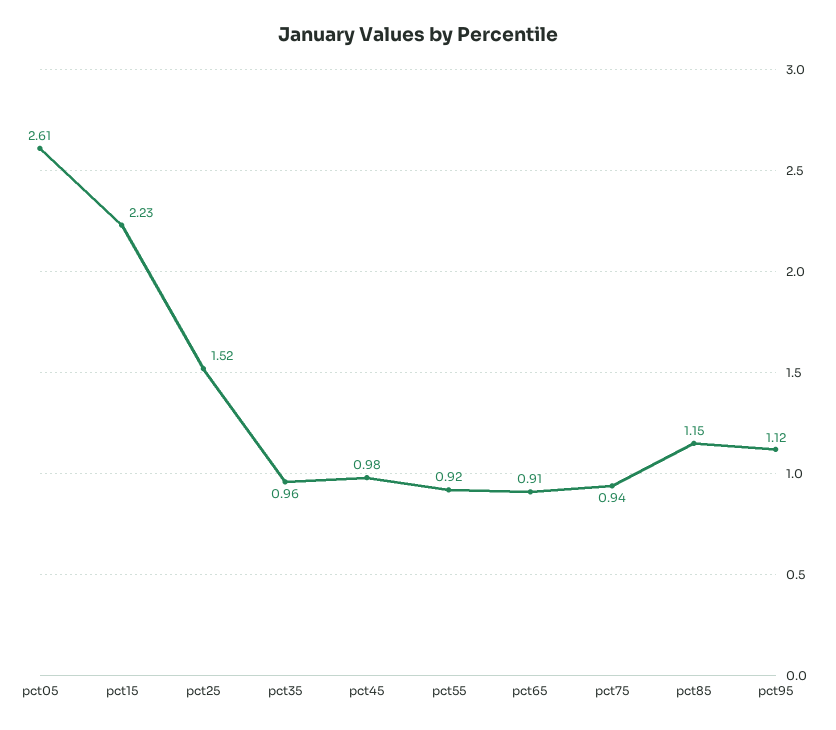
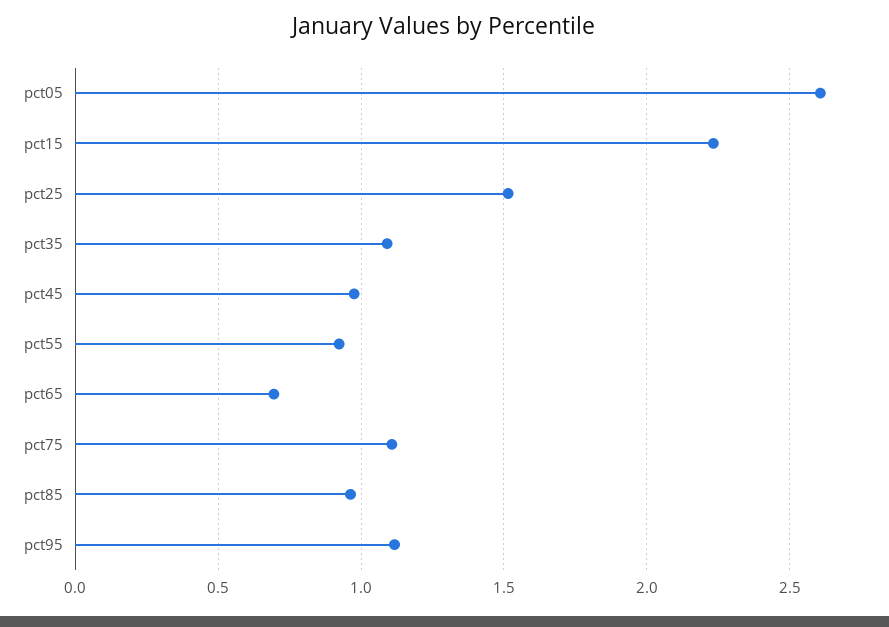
pct35: 0.96 -> 1.1
pct65: 0.91 -> 0.7
pct75: 0.94 -> 1.1
pct85: 1.15 -> 0.95

